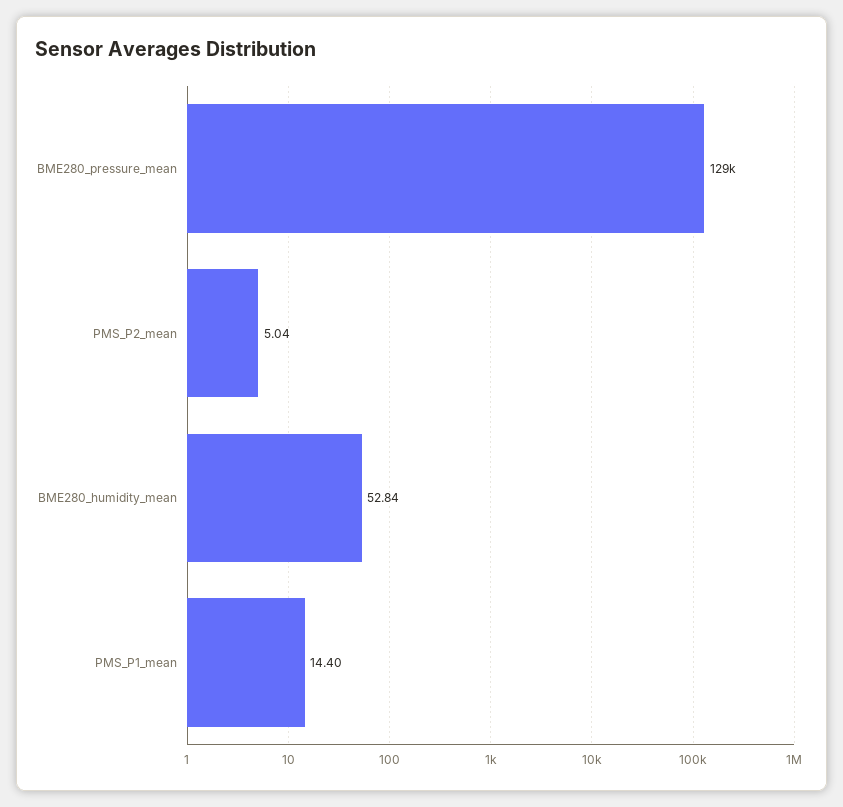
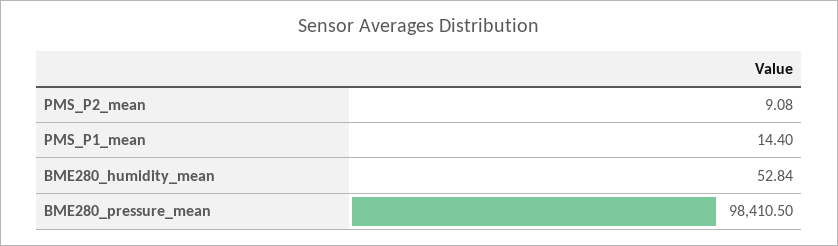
BME280_pressure_mean: 129000 -> 98410.5
PMS_P2_mean: 5.04 -> 9.08

